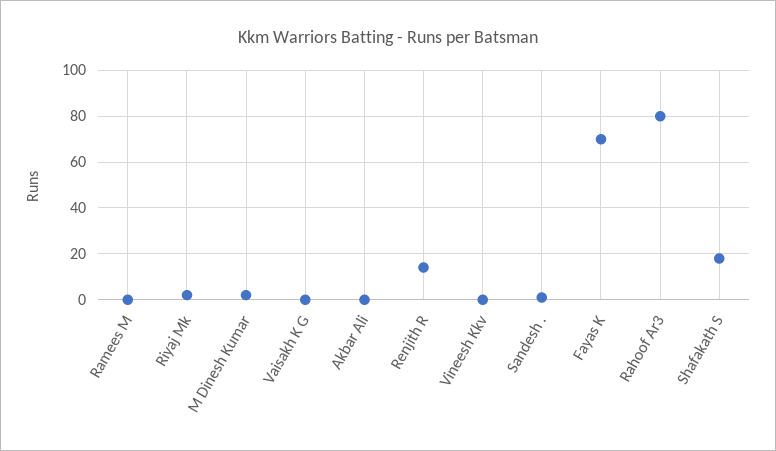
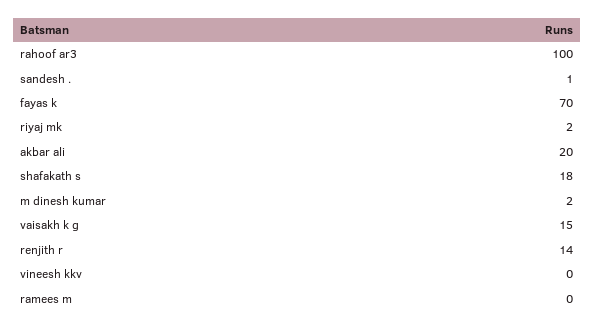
Vaisakh K G: 0 -> 15
Akbar Ali: 0 -> 20
Rahoof Ar3: 80 -> 100

